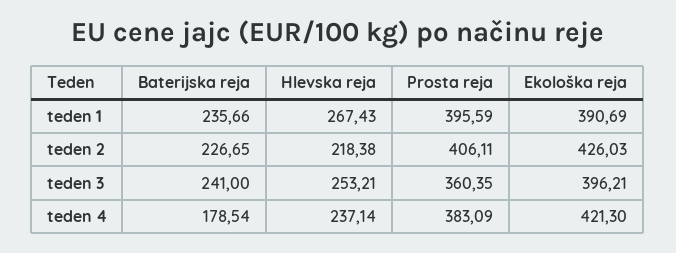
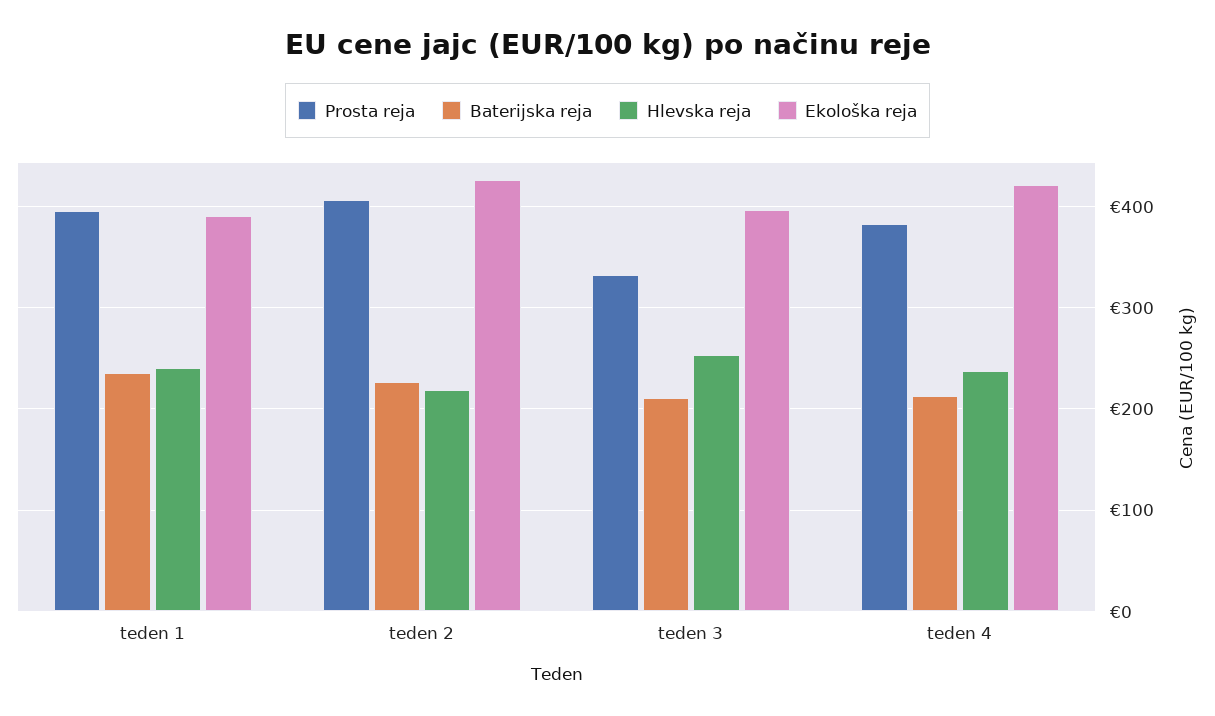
Hlevska reja, teden 1: 267.43 -> 240
Baterijska reja, teden 3: 241 -> 210
Prosta reja, teden 3: 360.35 -> 330
Baterijska reja, teden 4: 178.54 -> 210

